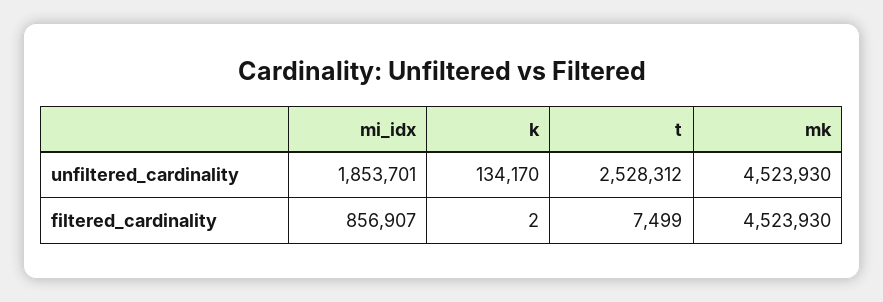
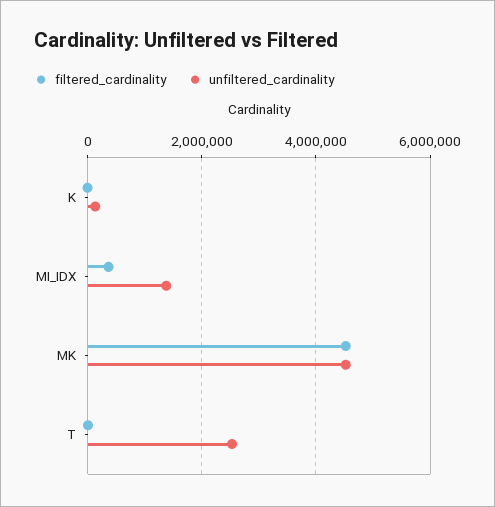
unfiltered_cardinality, mi_idx: 1853701 -> 1400000
filtered_cardinality, mi_idx: 856907 -> 400000

